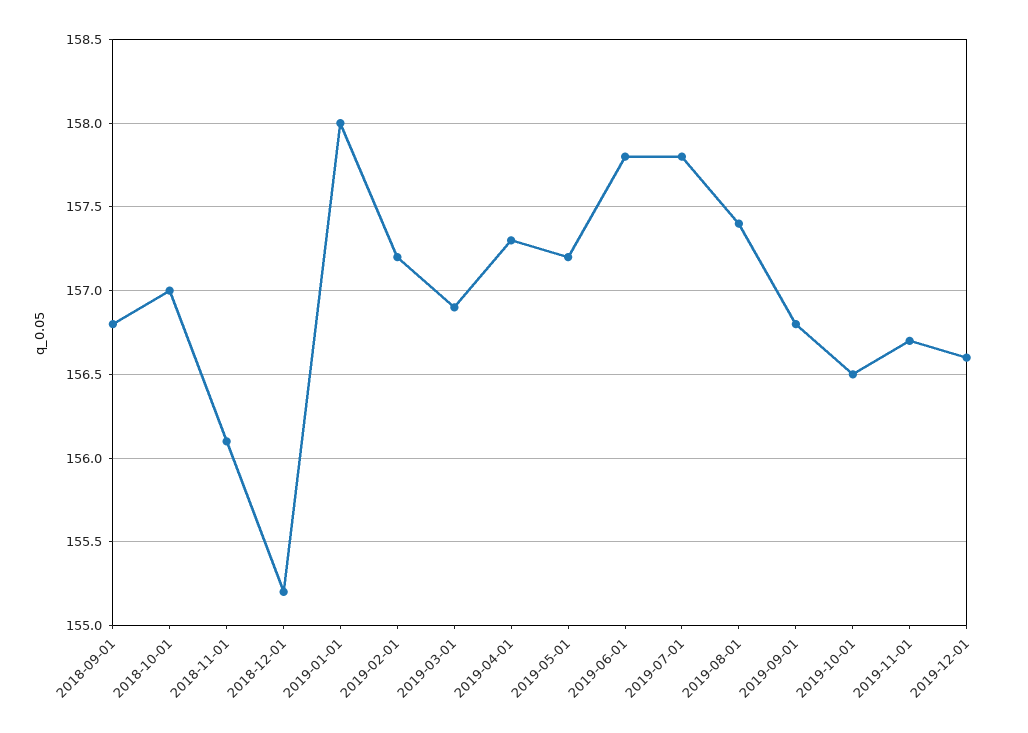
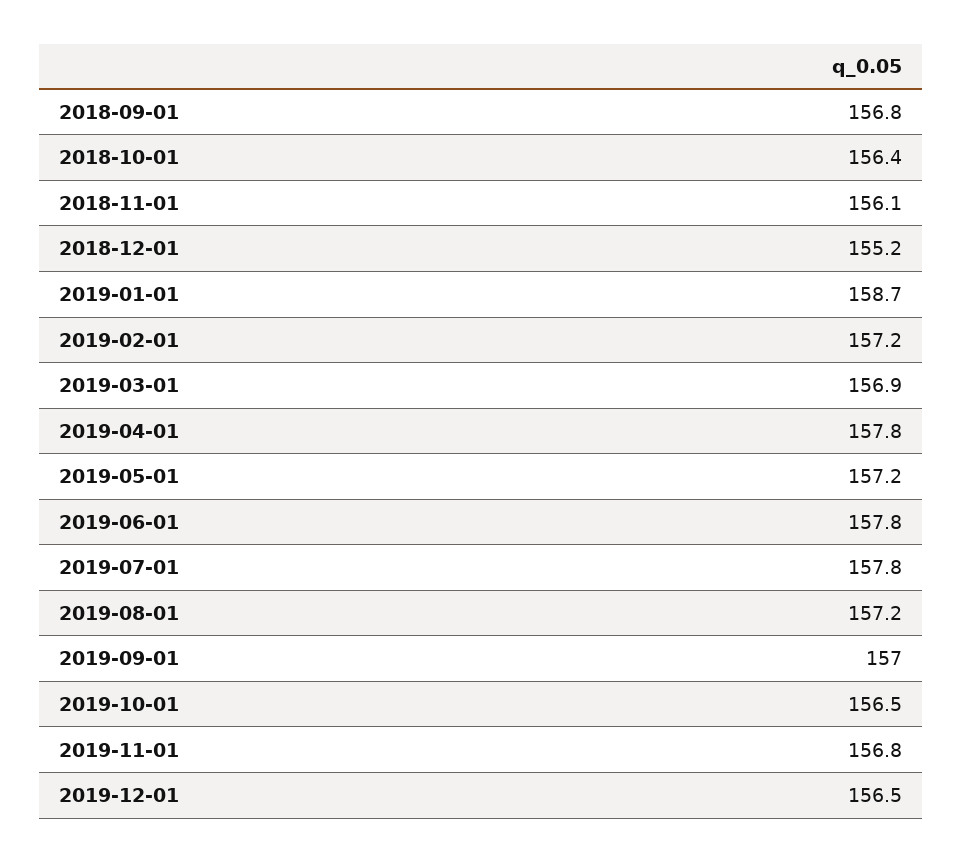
2018-10-01: 157 -> 156.4
2019-01-01: 158 -> 158.7
2019-04-01: 157.3 -> 157.8
2019-08-01: 157.4 -> 157.2
2019-09-01: 156.8 -> 157
2019-11-01: 156.7 -> 156.8
2019-12-01: 156.6 -> 156.5

